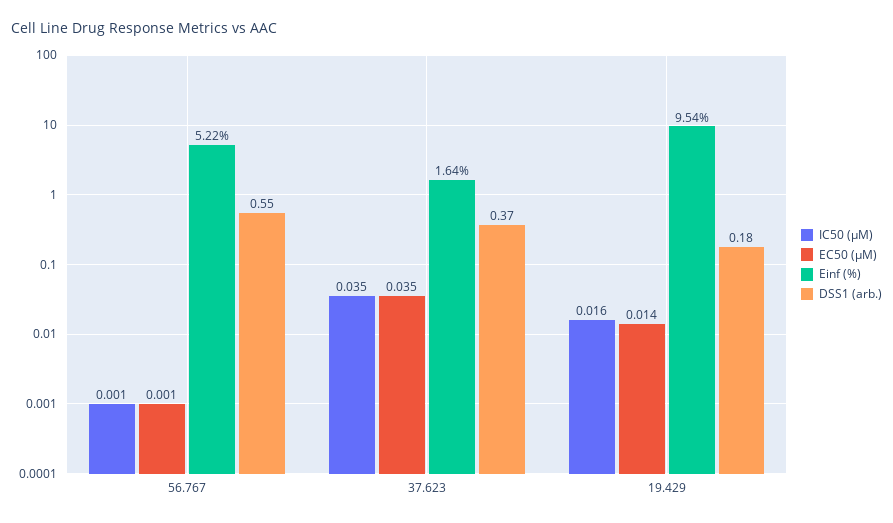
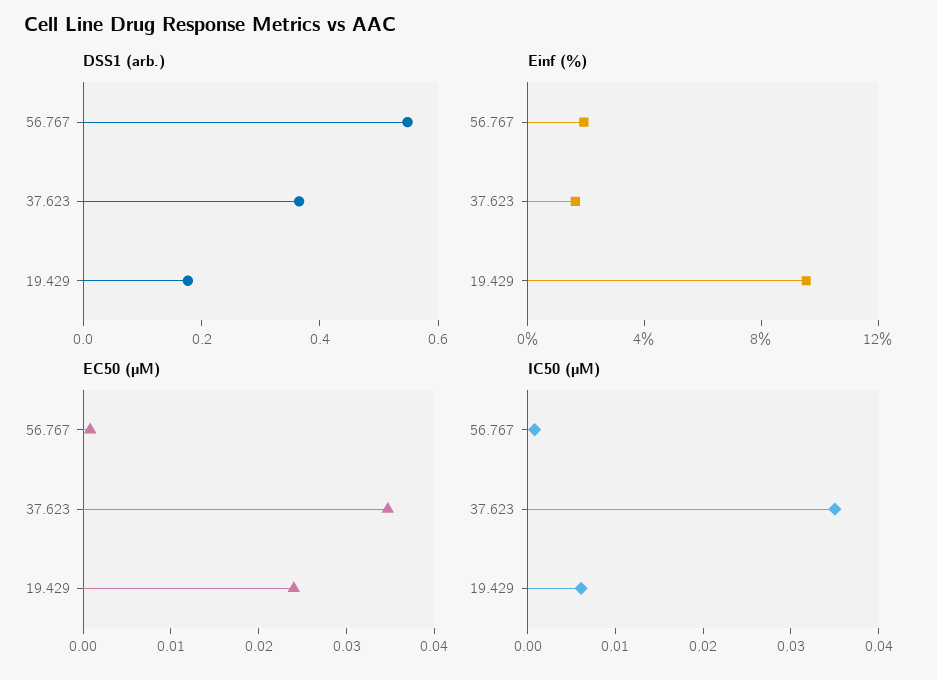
Einf (%), 56.767: 5.22 -> 2
IC50 (µM), 19.429: 0.016 -> 0.006
EC50 (µM), 19.429: 0.014 -> 0.024

